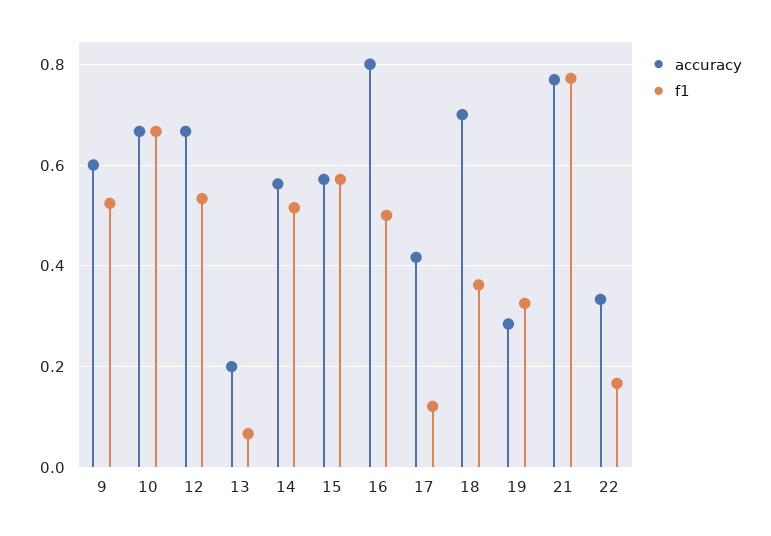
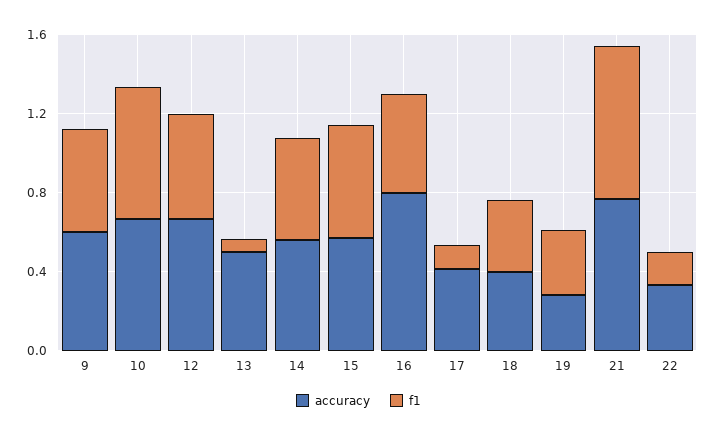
accuracy, 13: 0.2 -> 0.5
accuracy, 18: 0.7 -> 0.4

